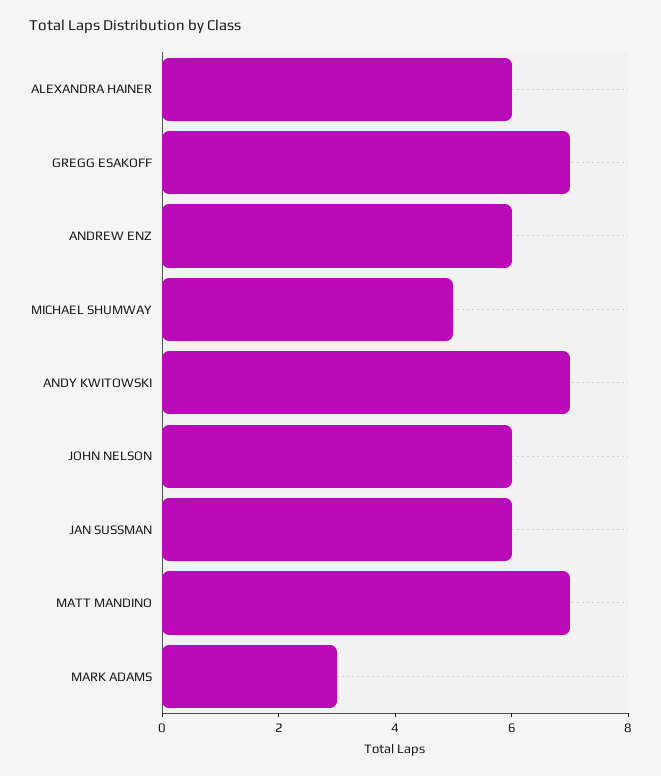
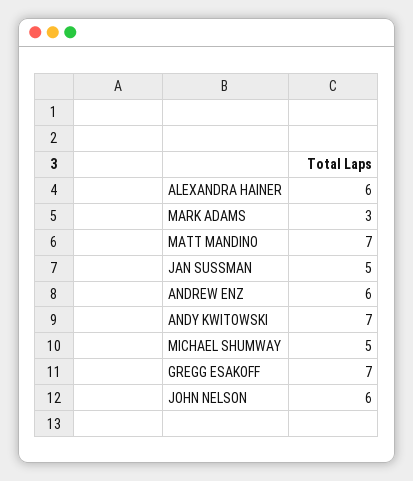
JAN SUSSMAN: 6 -> 5

